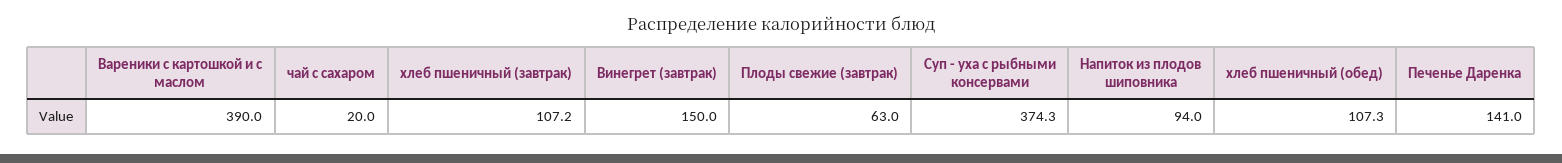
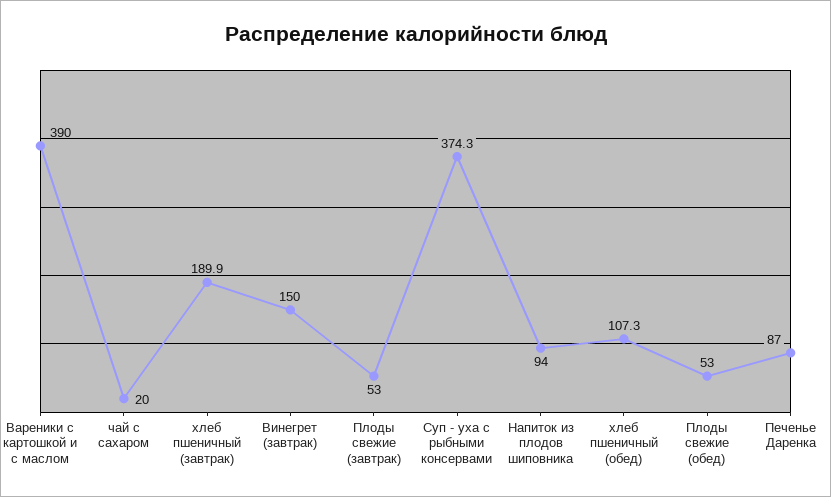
хлеб пшеничный (завтрак): 107.2 -> 189.9
Плоды свежие (завтрак): 63 -> 53
Печенье Даренка: 141 -> 87
Плоды свежие (обед): none -> 53

